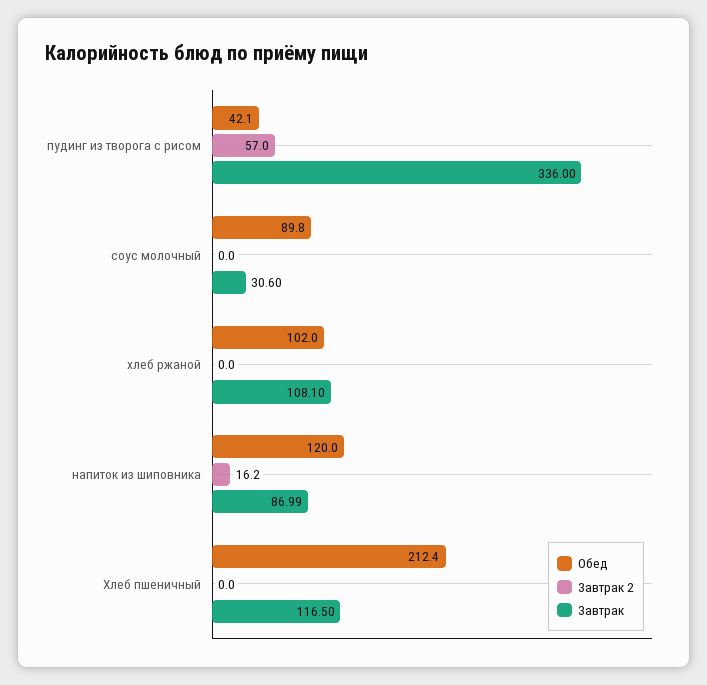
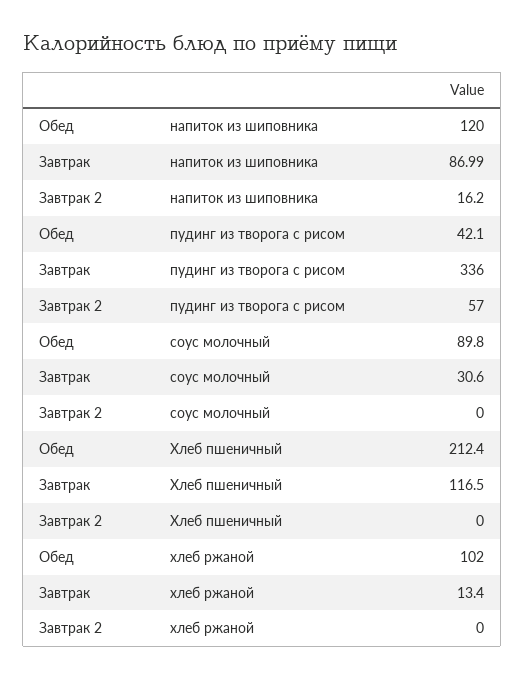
Завтрак, хлеб ржаной: 108.1 -> 13.4

